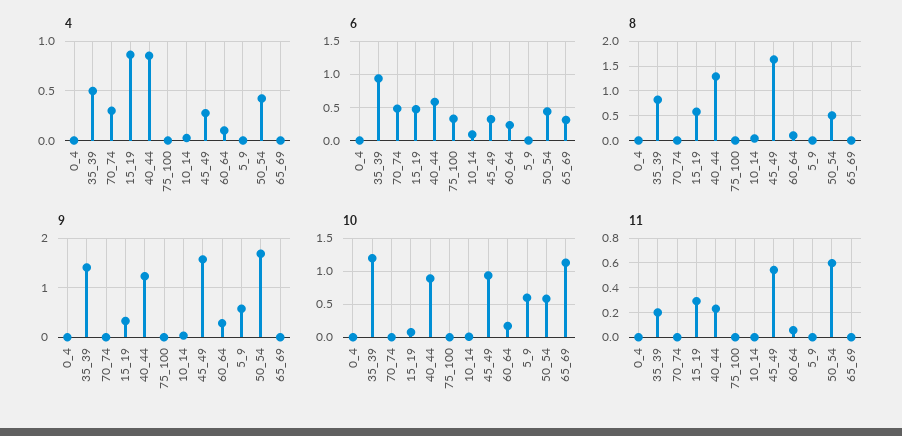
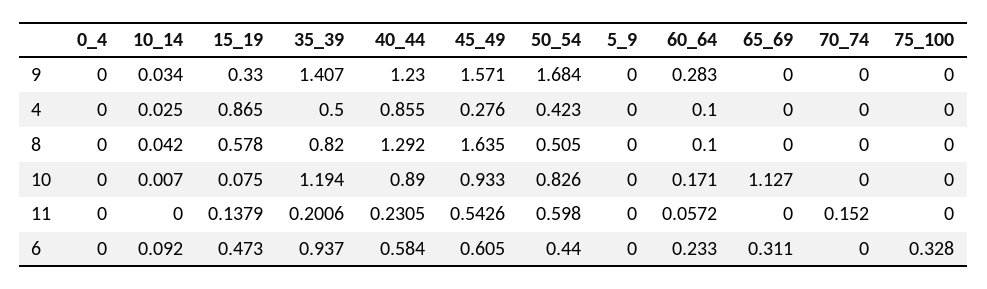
4, 70_74: 0.3 -> 0
6, 70_74: 0.5 -> 0
6, 45_49: 0.3 -> 0.605
9, 5_9: 0.6 -> 0
10, 5_9: 0.6 -> 0
10, 50_54: 0.6 -> 0.826
11, 70_74: 0 -> 0.152
11, 15_19: 0.3 -> 0.1379

